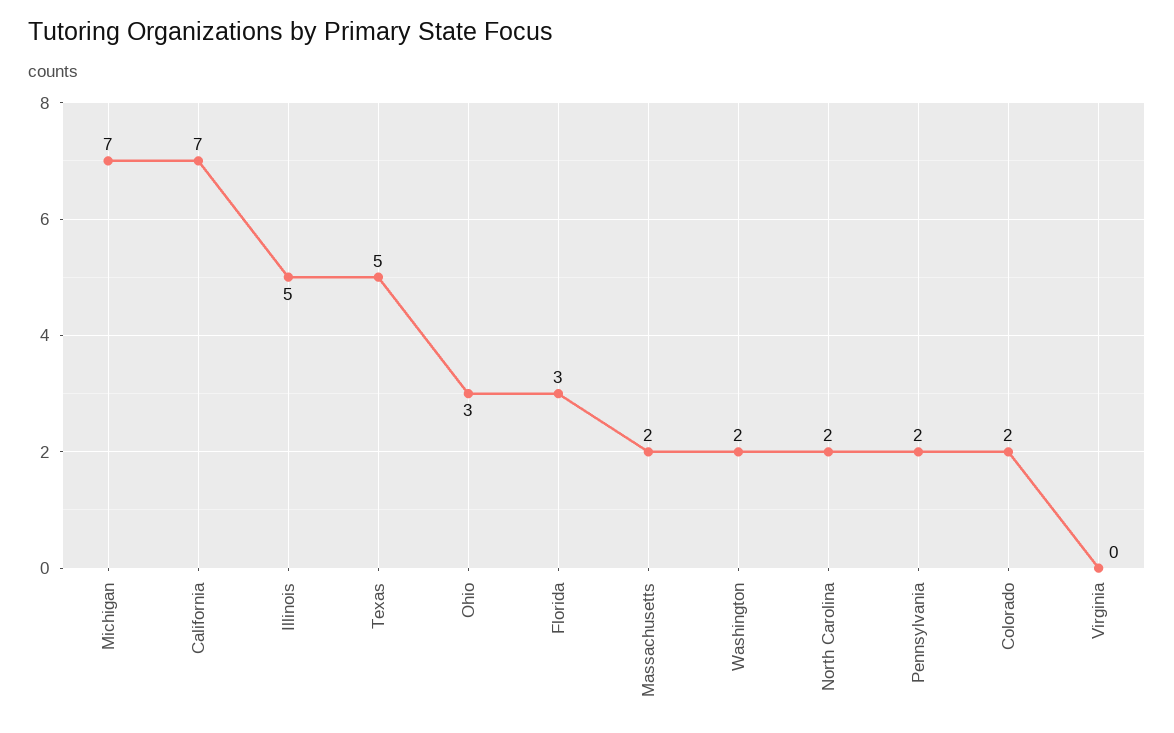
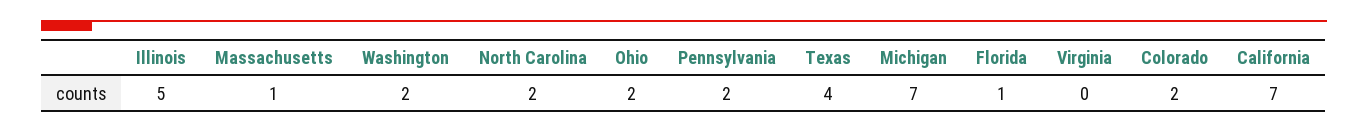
Texas: 5 -> 4
Ohio: 3 -> 2
Florida: 3 -> 1
Massachusetts: 2 -> 1

